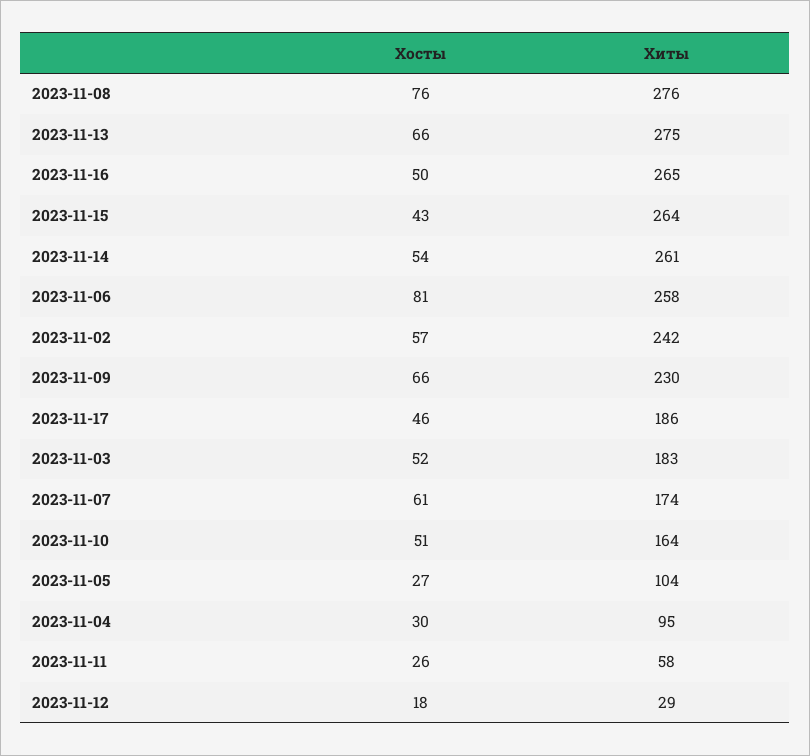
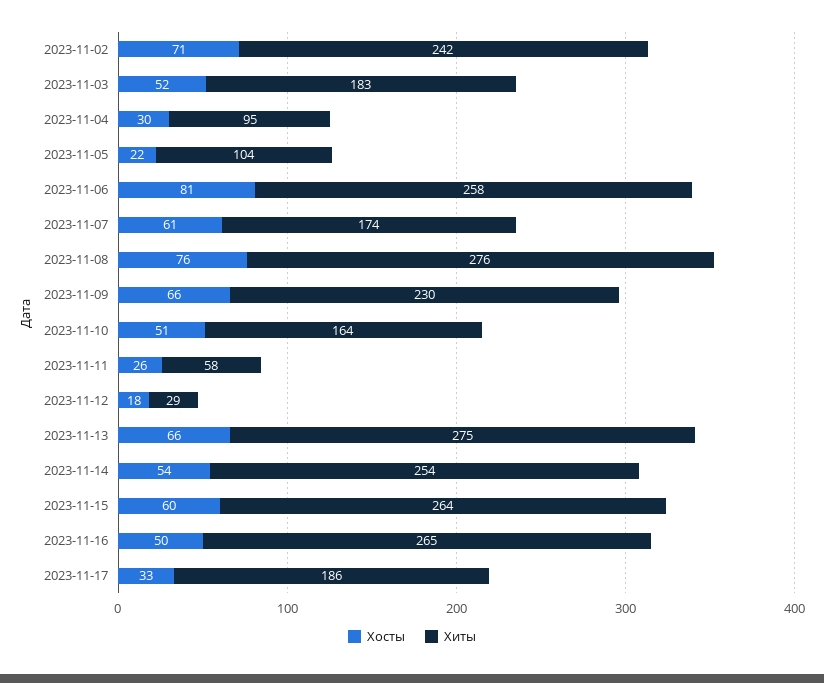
Хосты, 2023-11-15: 43 -> 60
Хиты, 2023-11-14: 261 -> 254
Хосты, 2023-11-02: 57 -> 71
Хосты, 2023-11-17: 46 -> 33
Хосты, 2023-11-05: 27 -> 22

